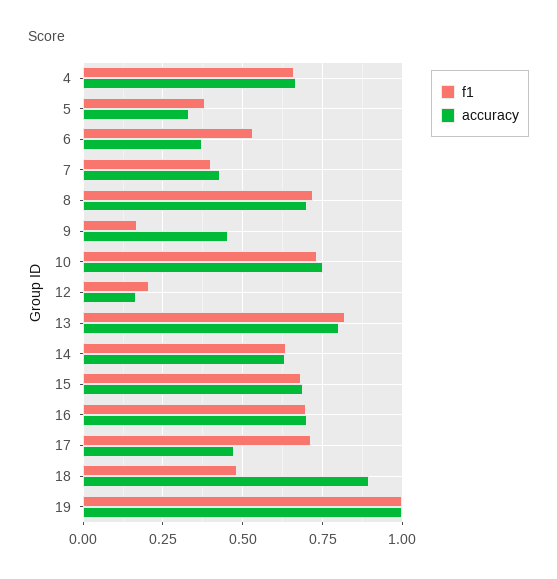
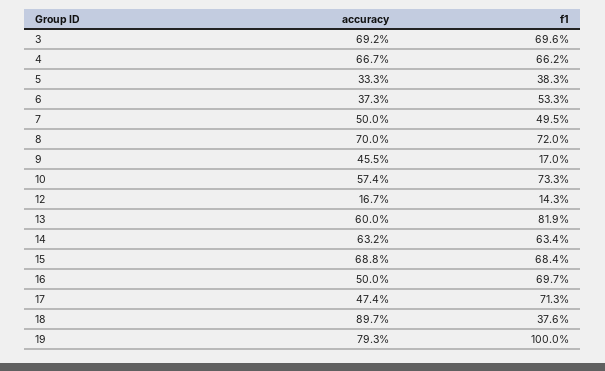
f1, 7: 0.4 -> 0.495
accuracy, 7: 0.425 -> 0.5
accuracy, 10: 0.75 -> 0.574
f1, 12: 0.2 -> 0.143
accuracy, 13: 0.8 -> 0.6
accuracy, 16: 0.7 -> 0.5
f1, 18: 0.475 -> 0.376
accuracy, 19: 1 -> 0.793
accuracy, 3: none -> 0.692
f1, 3: none -> 0.696

